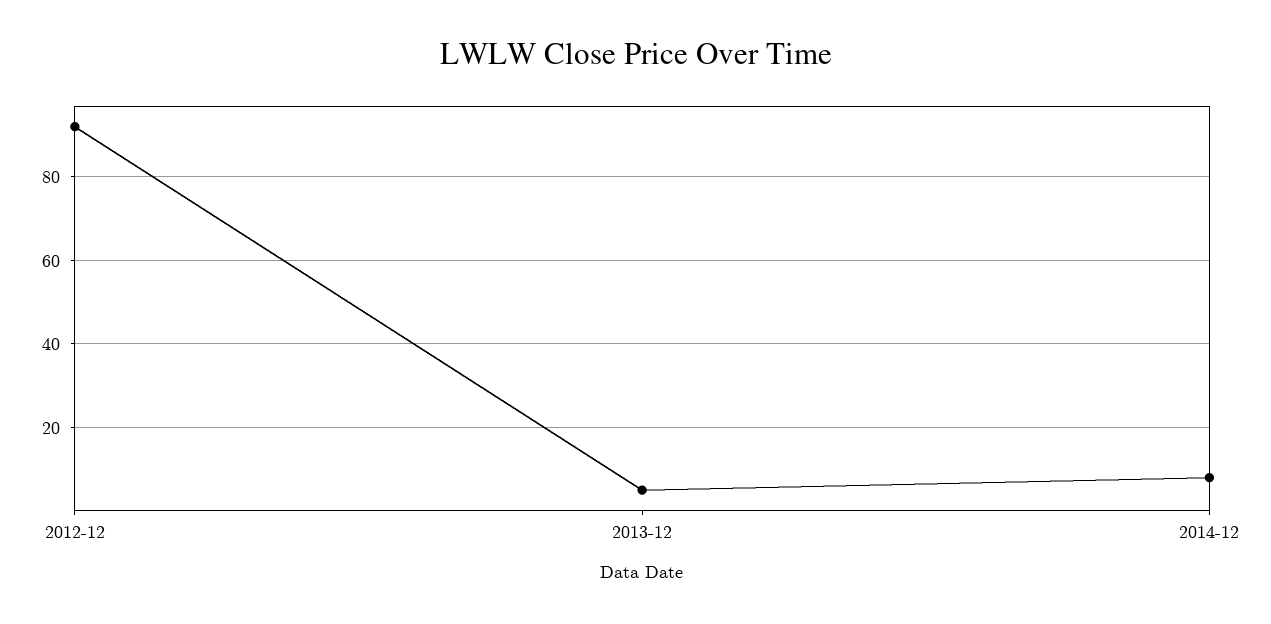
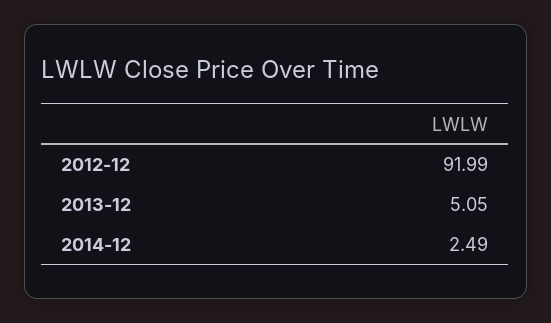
2014-12: 8 -> 2.49

